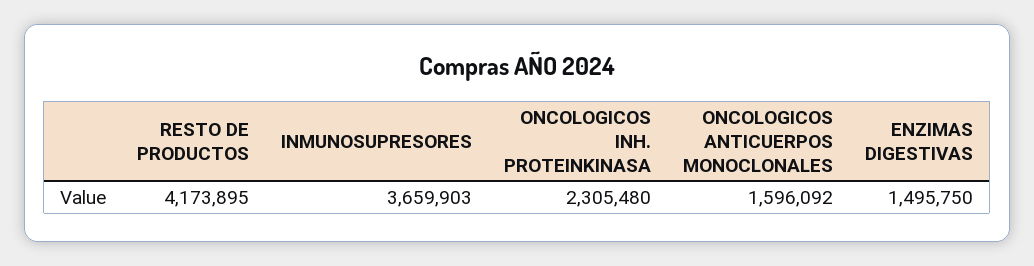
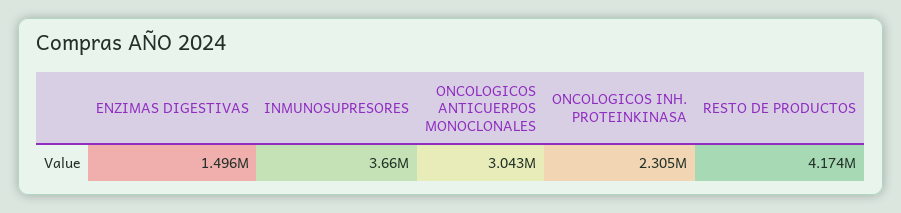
ONCOLOGICOS ANTICUERPOS MONOCLONALES: 1596092 -> 3043000

